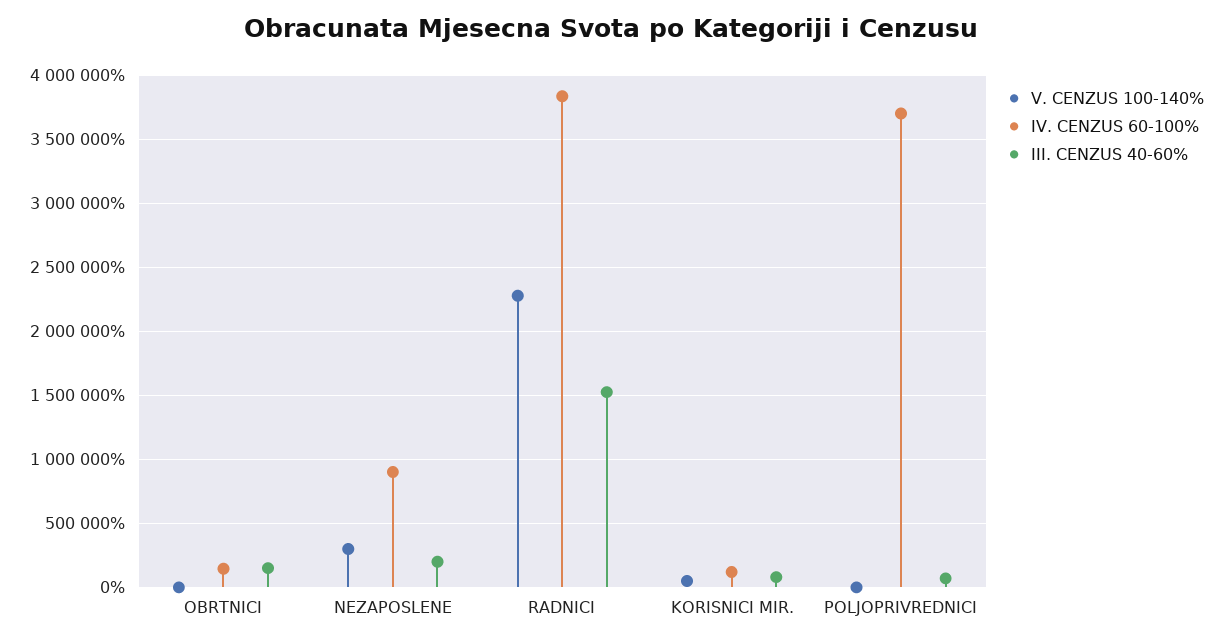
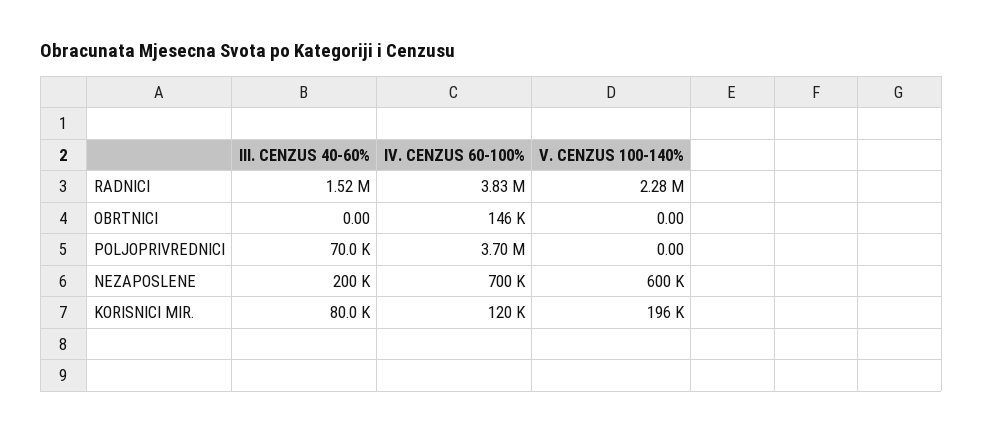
III. CENZUS 40-60%, OBRTNICI: 150000 -> 0
V. CENZUS 100-140%, NEZAPOSLENE: 300000 -> 600000
IV. CENZUS 60-100%, NEZAPOSLENE: 900000 -> 700000
V. CENZUS 100-140%, KORISNICI MIR.: 50000 -> 196000

